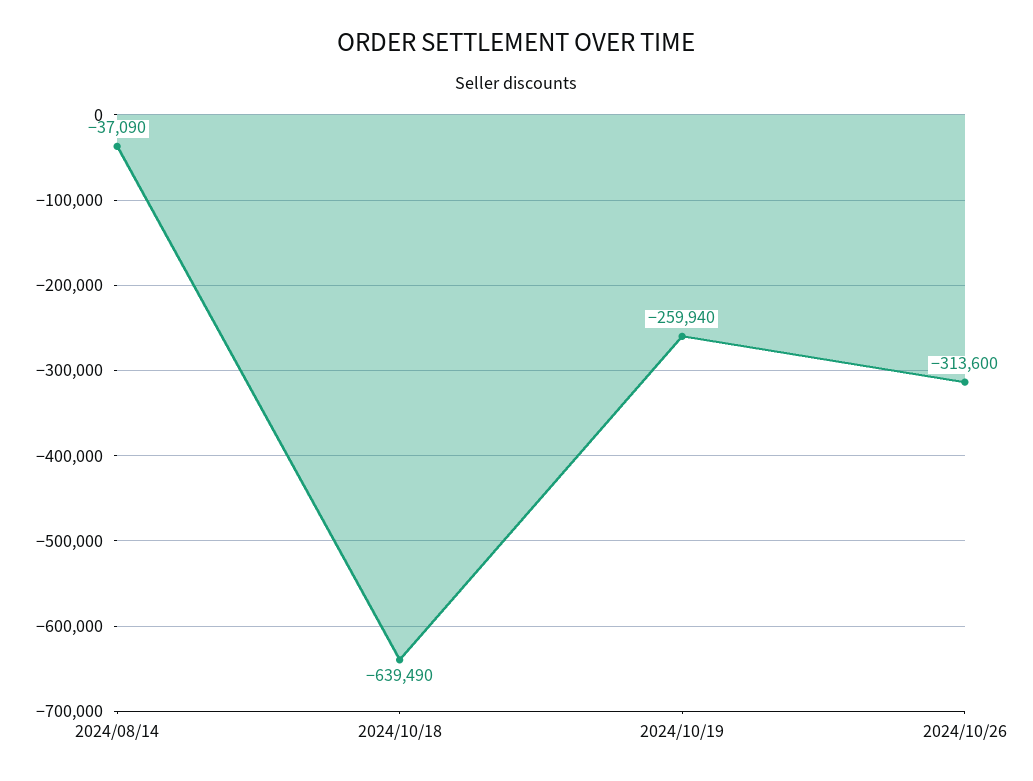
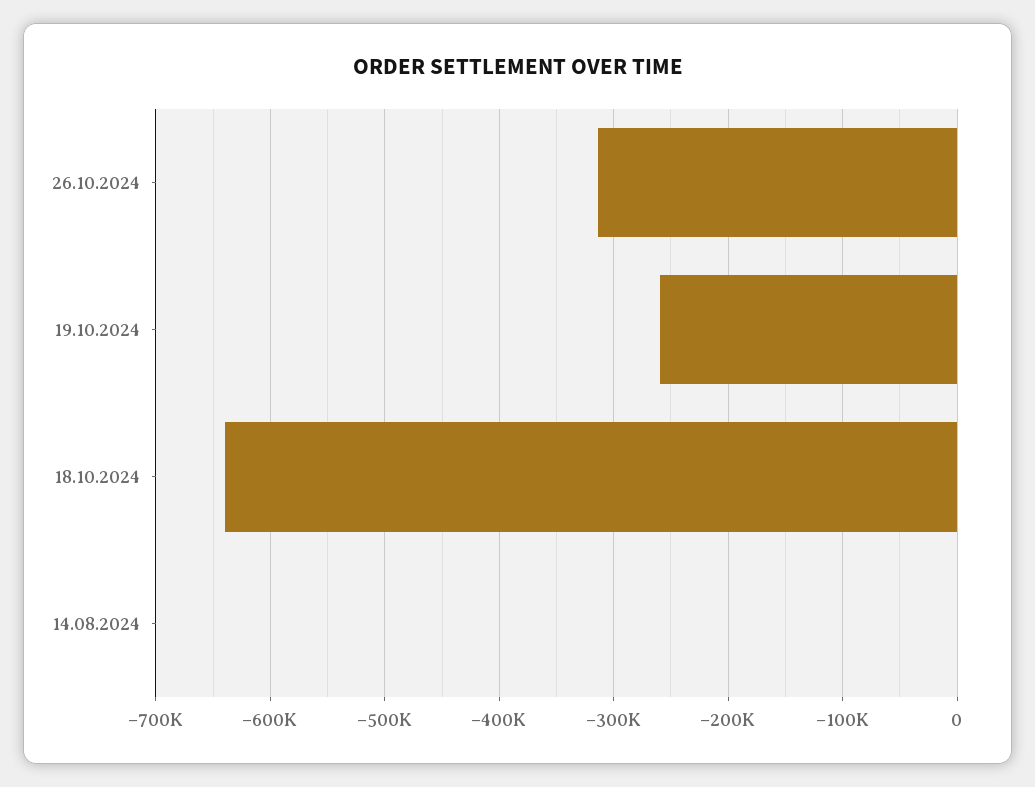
2024/08/14: -37090 -> 0

